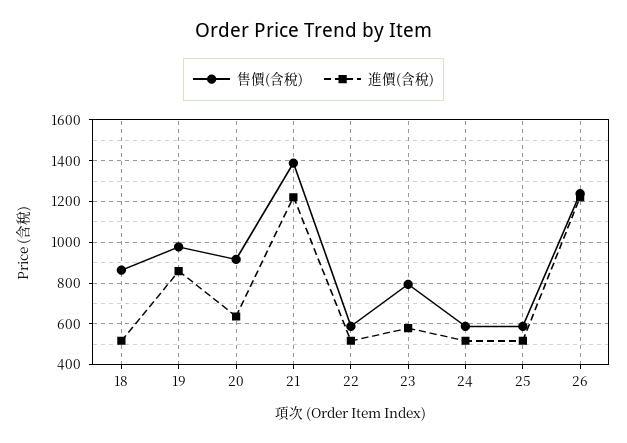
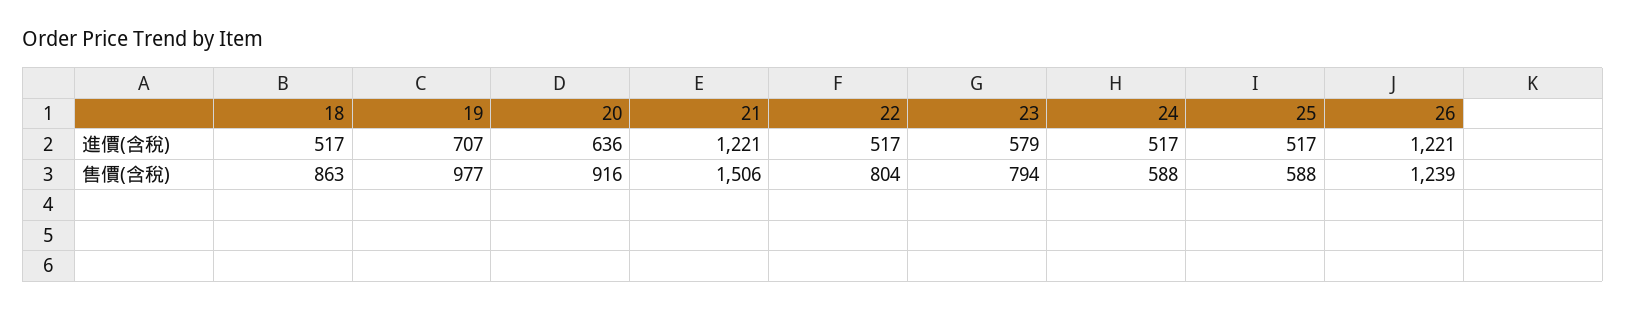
進價(含稅), 19: 850 -> 707
售價(含稅), 21: 1400 -> 1506
售價(含稅), 22: 600 -> 804

